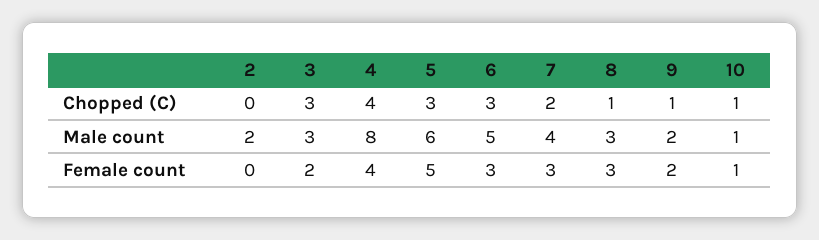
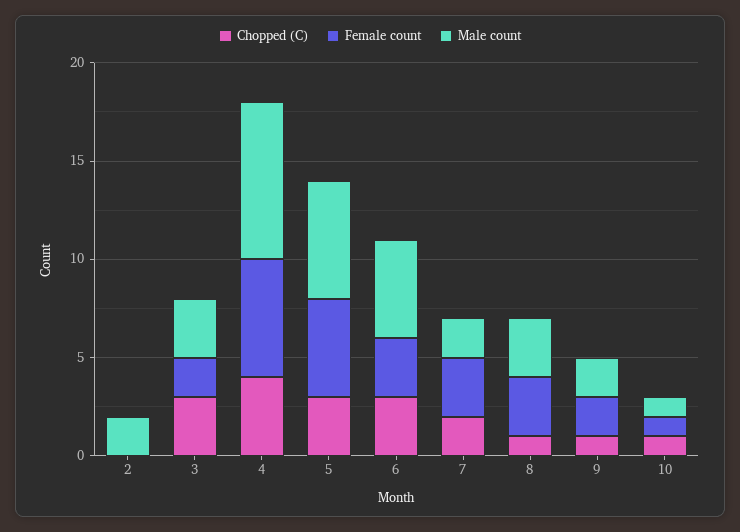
Male count, 7: 4 -> 2
Female count, 4: 4 -> 6

